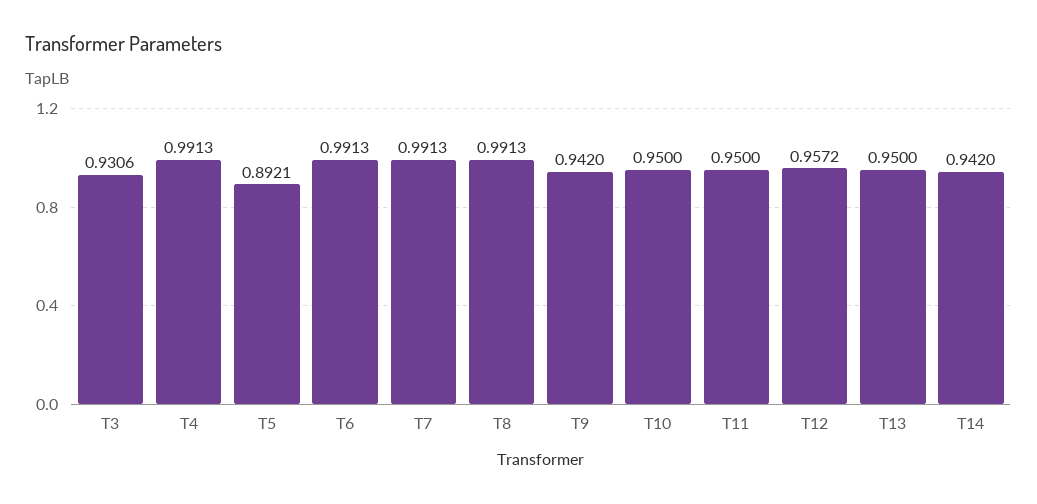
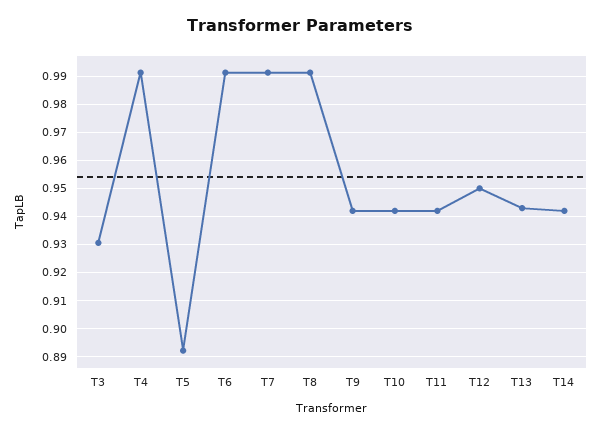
T10: 0.95 -> 0.9425
T11: 0.95 -> 0.9425
T12: 0.9572 -> 0.95
T13: 0.95 -> 0.9425

